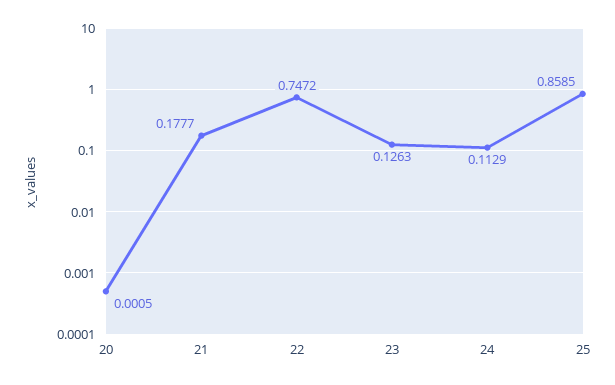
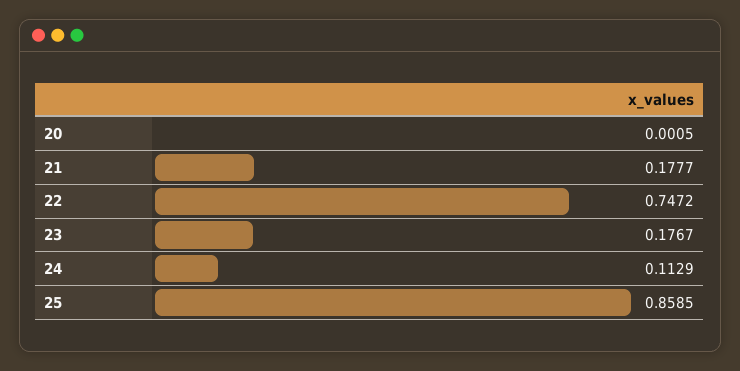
23: 0.1263 -> 0.1767

